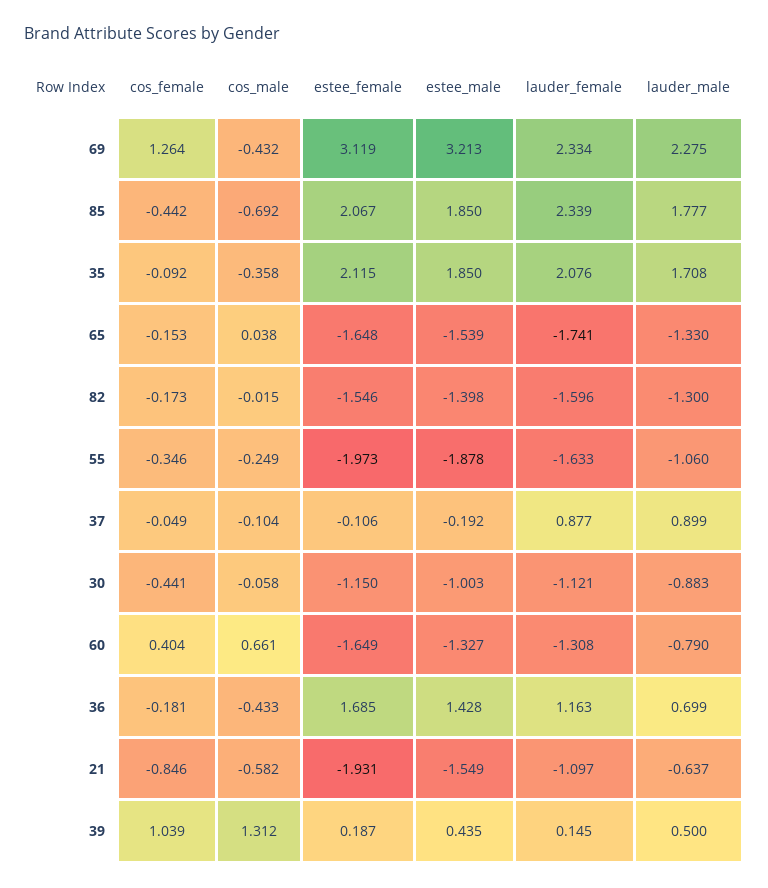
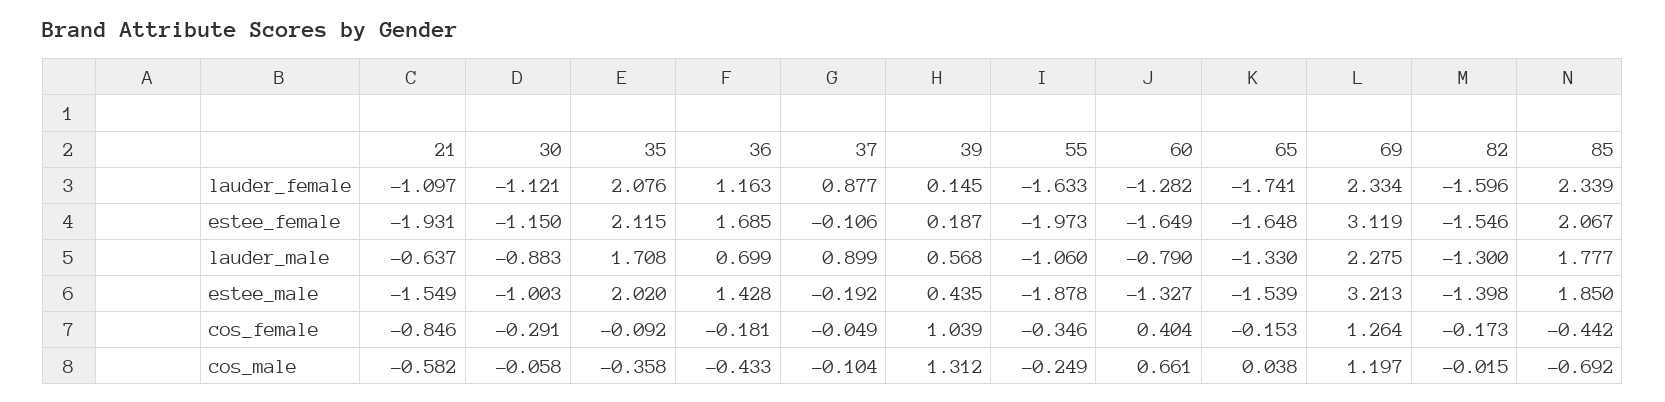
cos_male, 69: -0.432 -> 1.197
estee_male, 35: 1.85 -> 2.02
cos_female, 30: -0.441 -> -0.291
lauder_female, 60: -1.308 -> -1.282
lauder_male, 39: 0.5 -> 0.568

